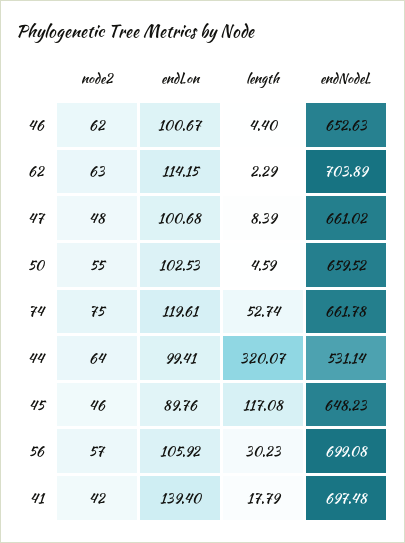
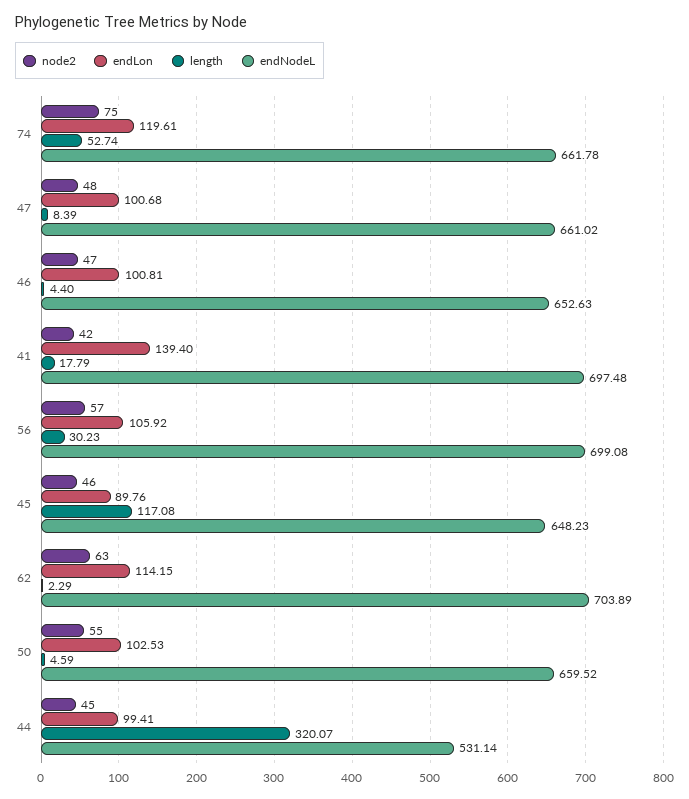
node2, 46: 62 -> 47
endLon, 46: 100.67 -> 100.81
node2, 44: 64 -> 45

